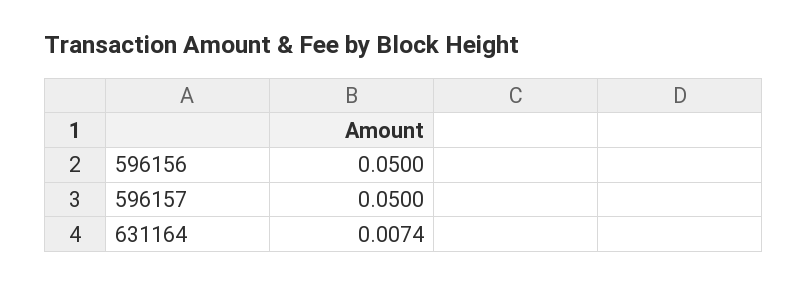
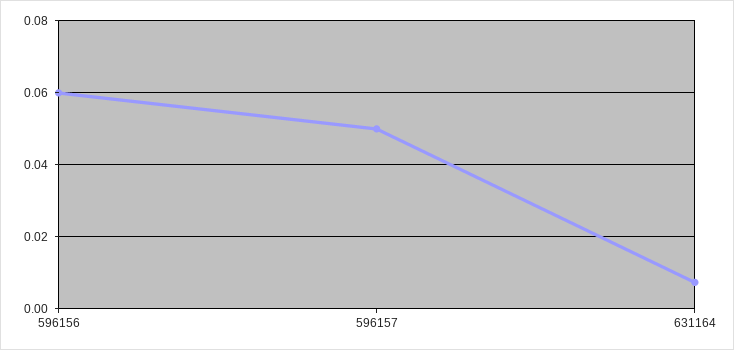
596156: 0.05 -> 0.06

